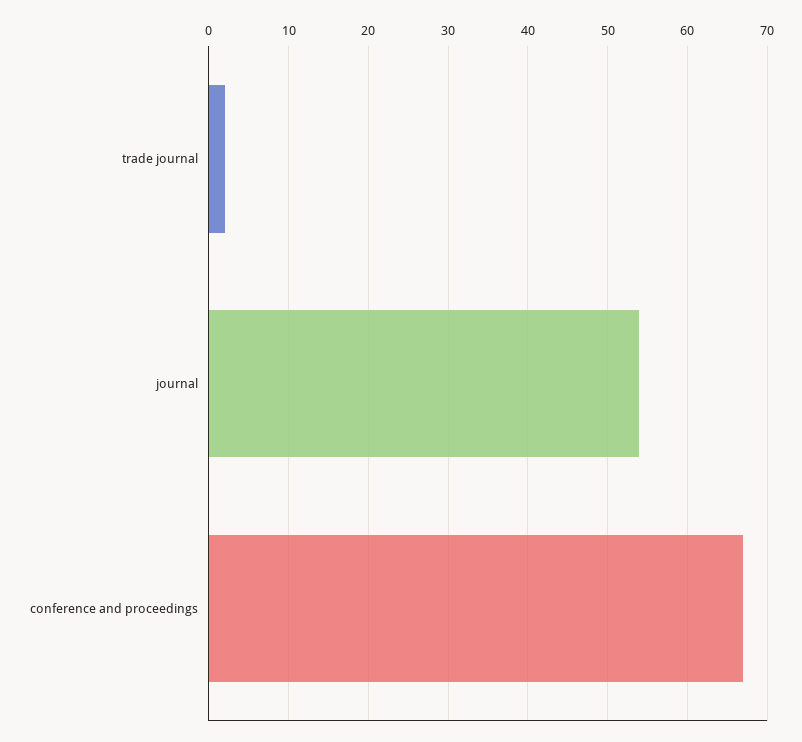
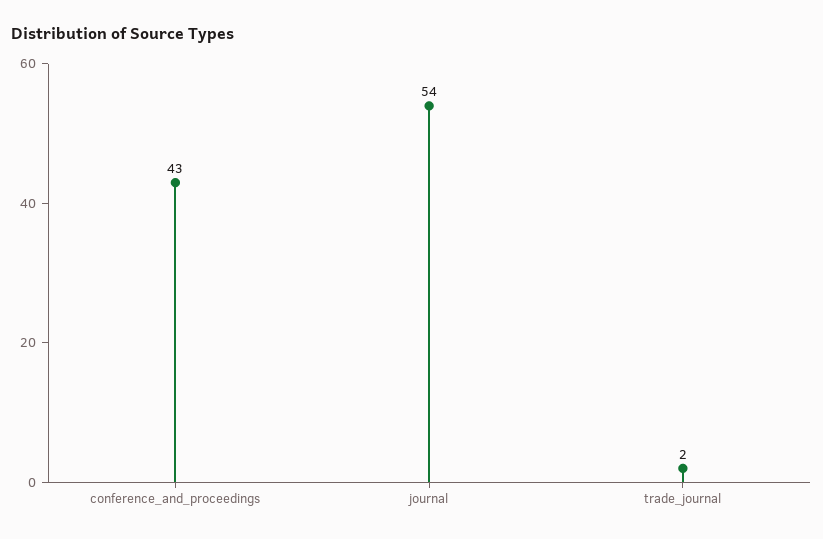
conference and proceedings: 67 -> 43

